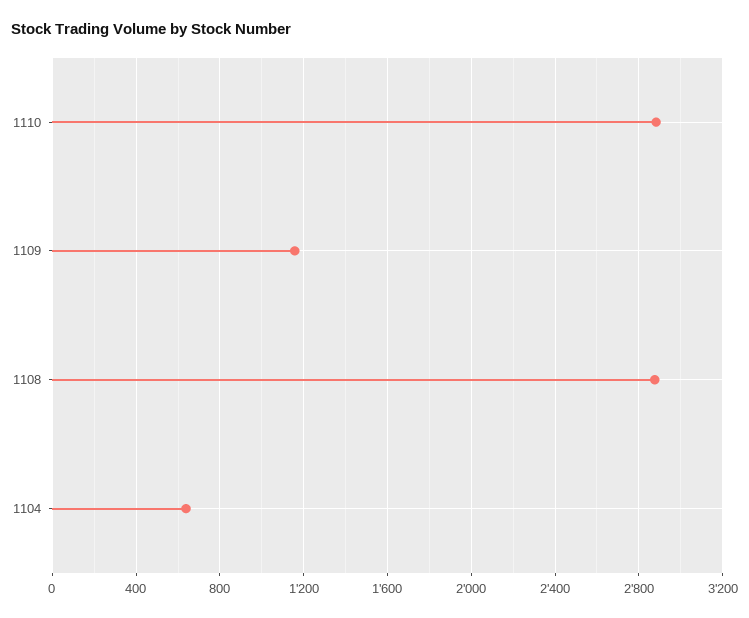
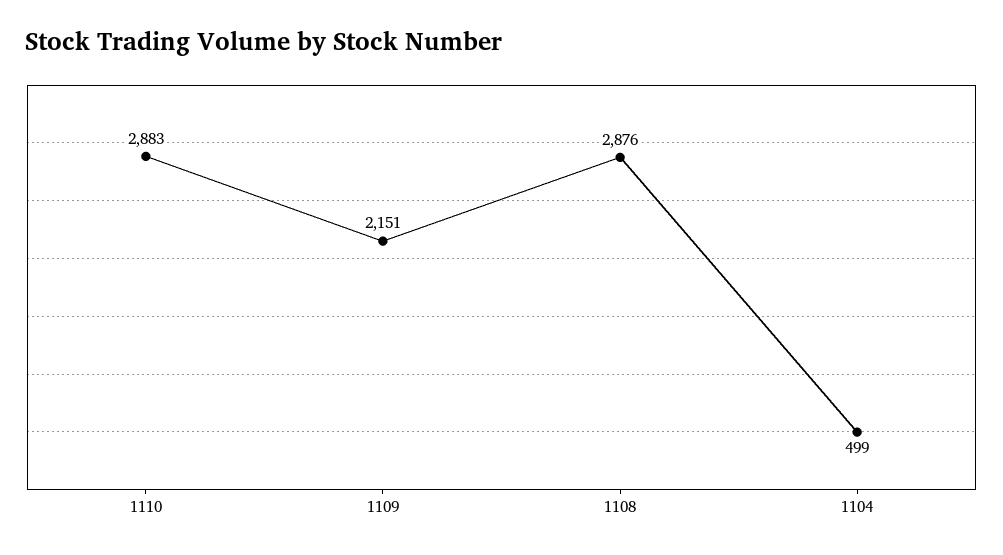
1109: 1150 -> 2151
1104: 650 -> 499

